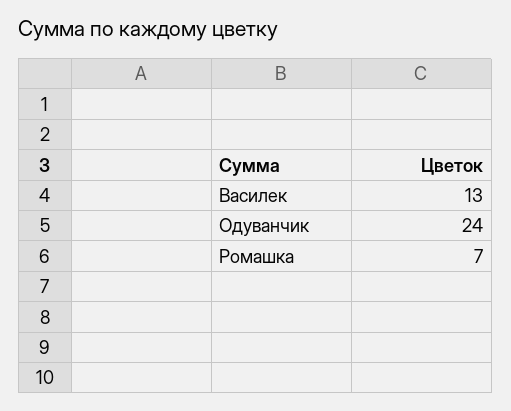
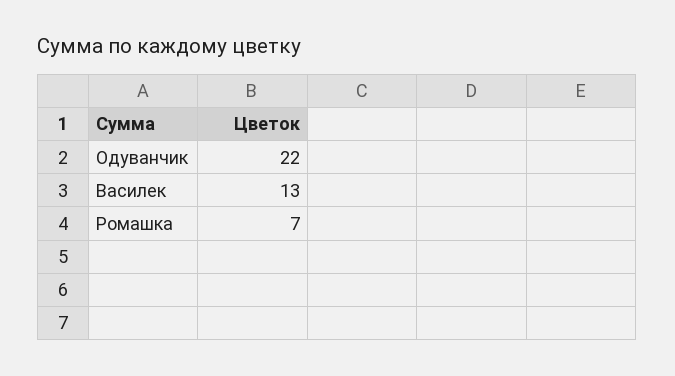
Одуванчик: 24 -> 22

